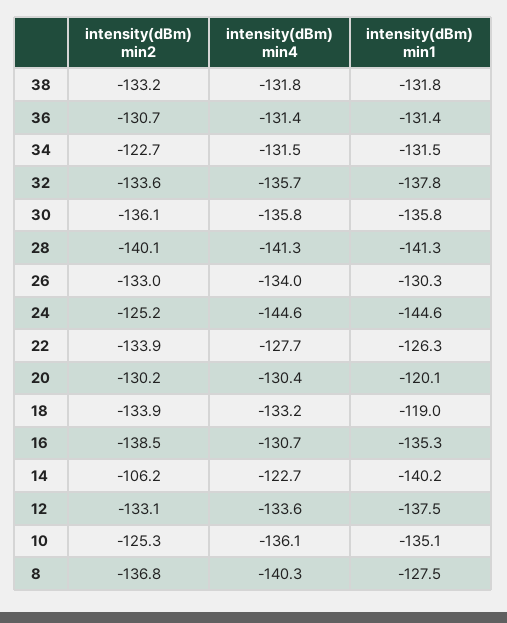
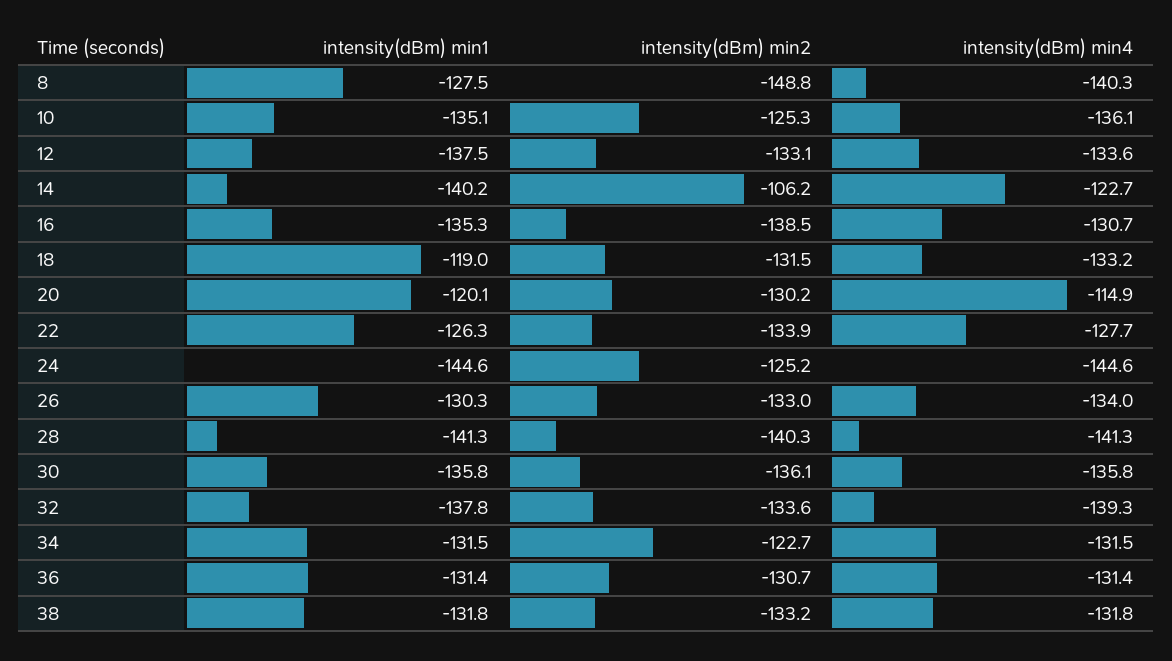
intensity(dBm) min4, 32: -135.7 -> -139.3
intensity(dBm) min2, 28: -140.1 -> -140.3
intensity(dBm) min4, 20: -130.4 -> -114.9
intensity(dBm) min2, 18: -133.9 -> -131.5
intensity(dBm) min2, 8: -136.8 -> -148.8

